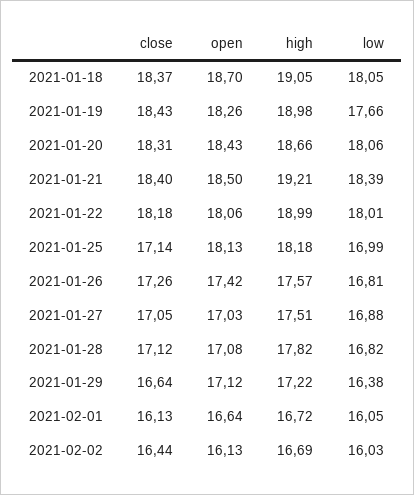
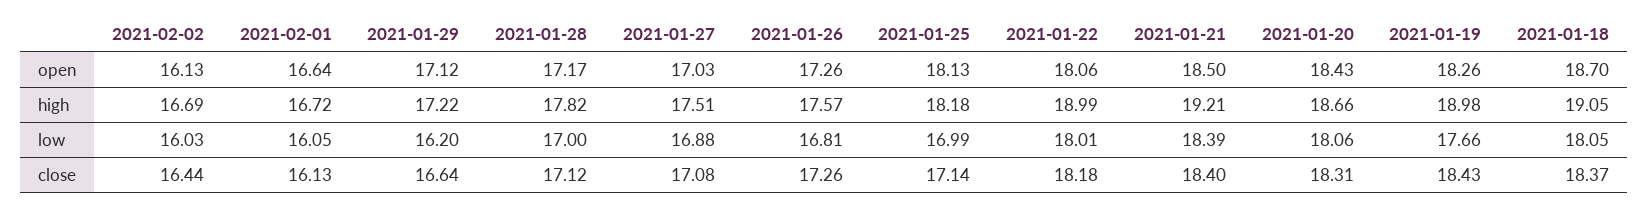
open, 2021-01-26: 17.42 -> 17.26
close, 2021-01-27: 17.05 -> 17.08
open, 2021-01-28: 17.08 -> 17.17
low, 2021-01-28: 16.82 -> 17
low, 2021-01-29: 16.38 -> 16.2

